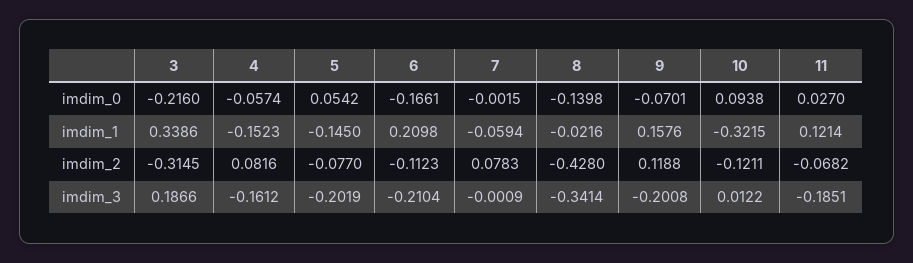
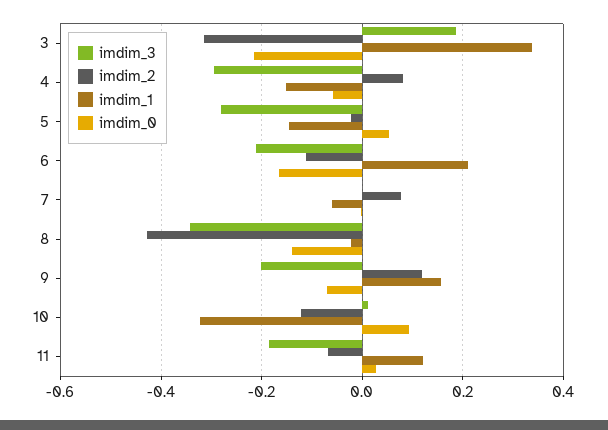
imdim_2, 5: -0.077 -> -0.02
imdim_3, 4: -0.1612 -> -0.3
imdim_3, 5: -0.2019 -> -0.28

